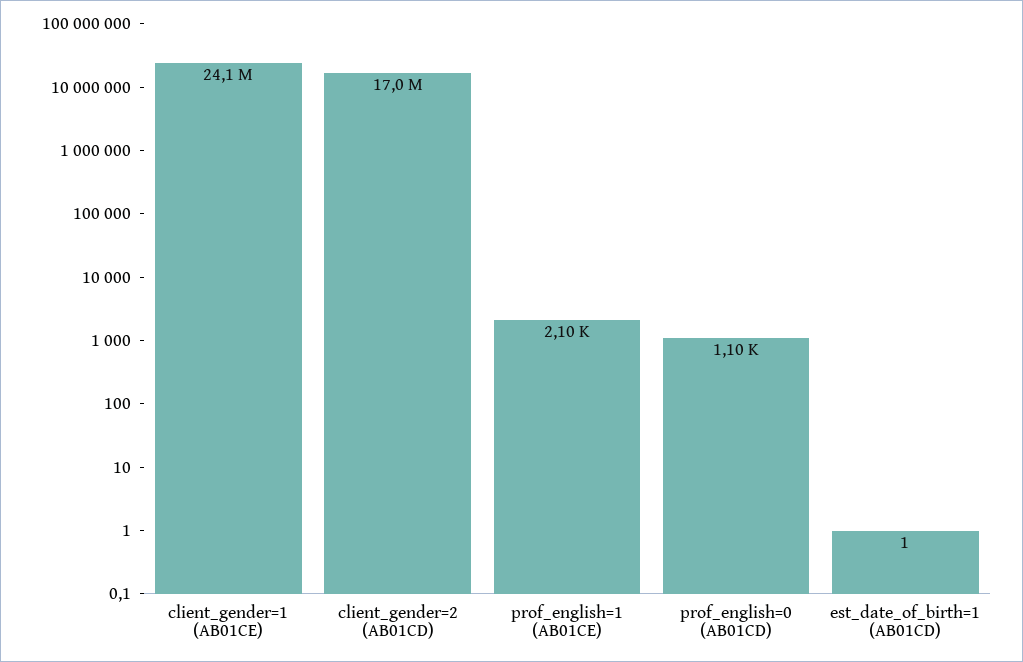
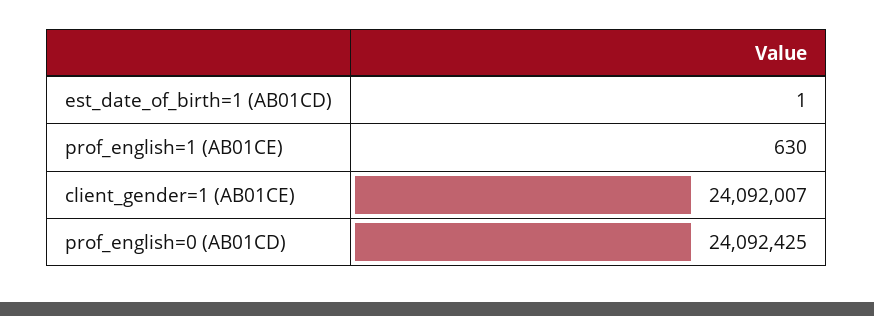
client_gender=2 (AB01CD): 17000000 -> none
prof_english=1 (AB01CE): 2100 -> 630
prof_english=0 (AB01CD): 1100 -> 24092425

